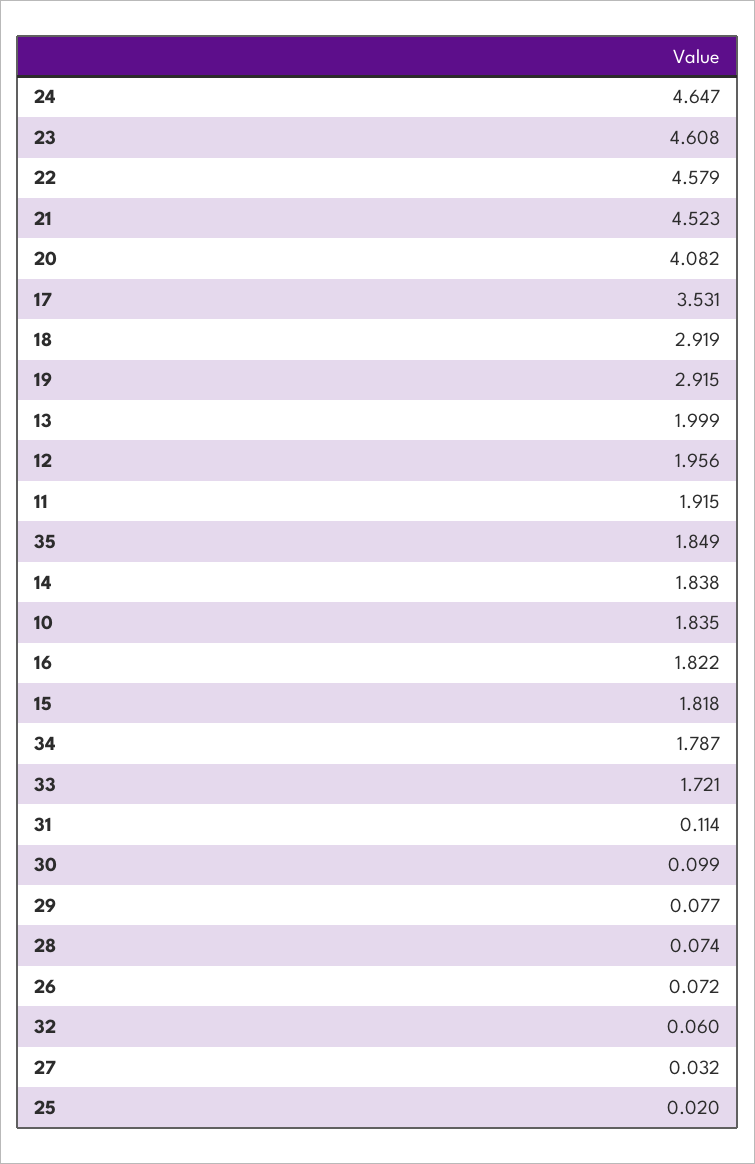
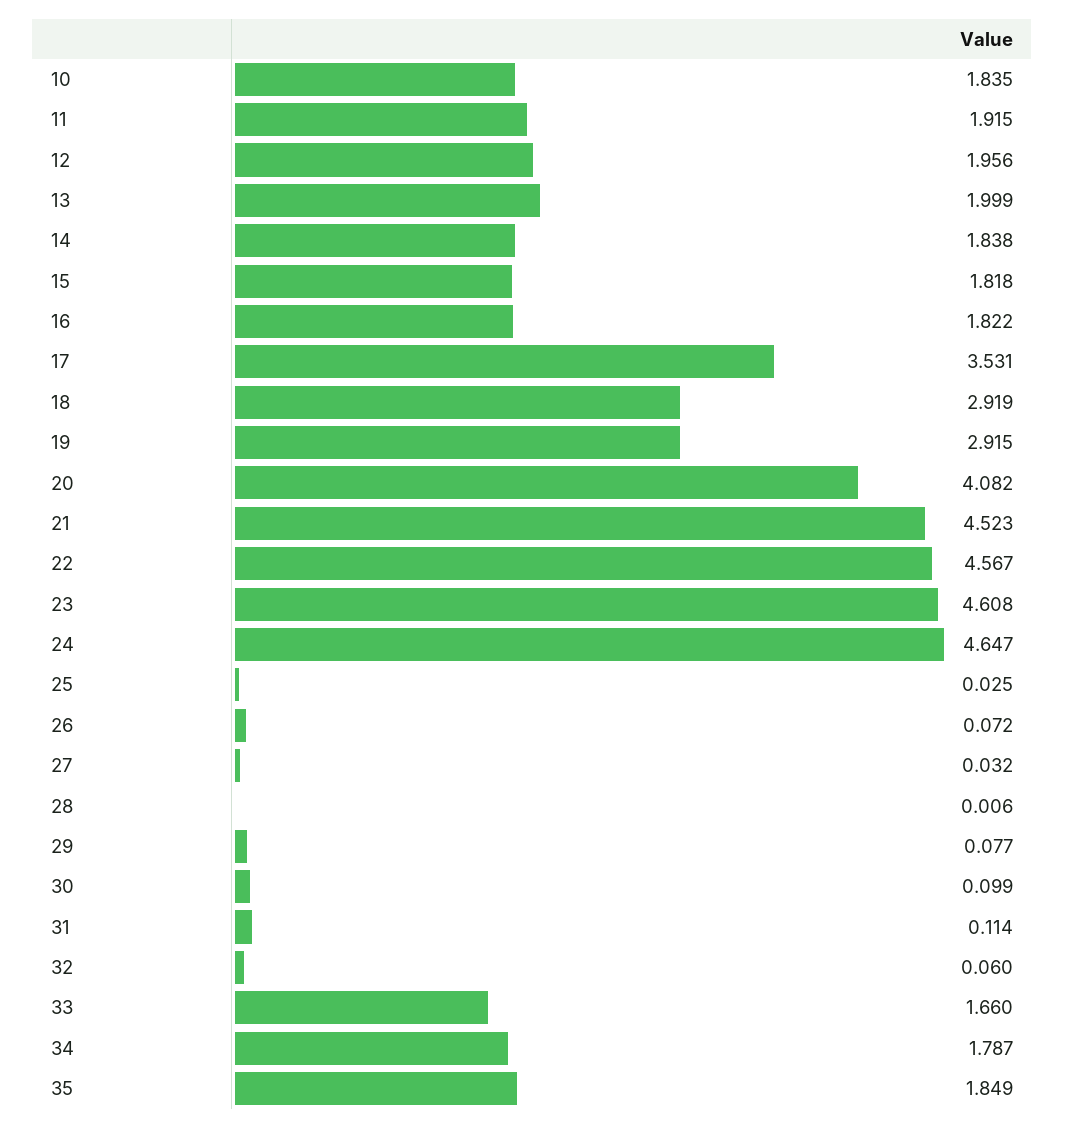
22: 4.579 -> 4.567
33: 1.721 -> 1.66
28: 0.074 -> 0.006
25: 0.02 -> 0.025

